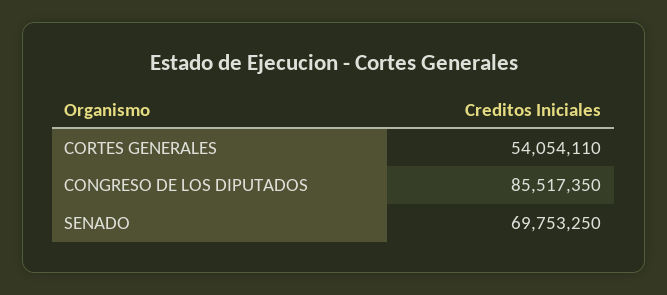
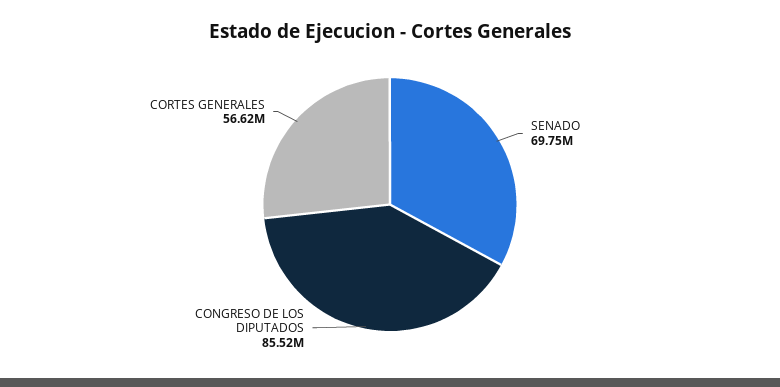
CORTES GENERALES: 54054110 -> 56620000

